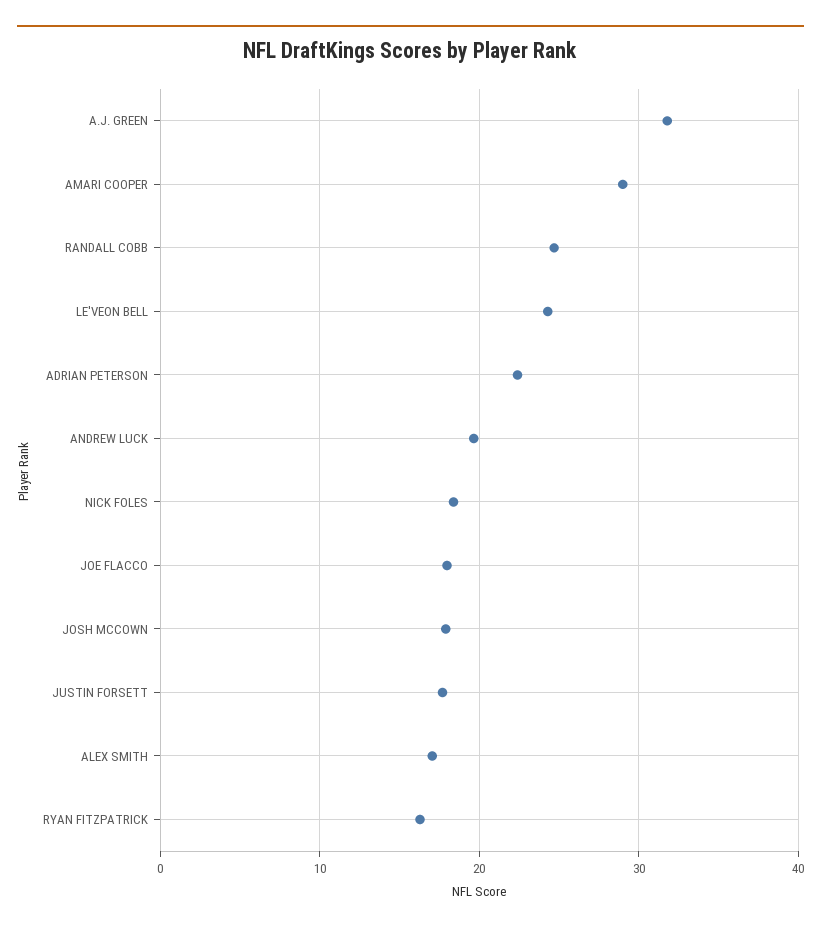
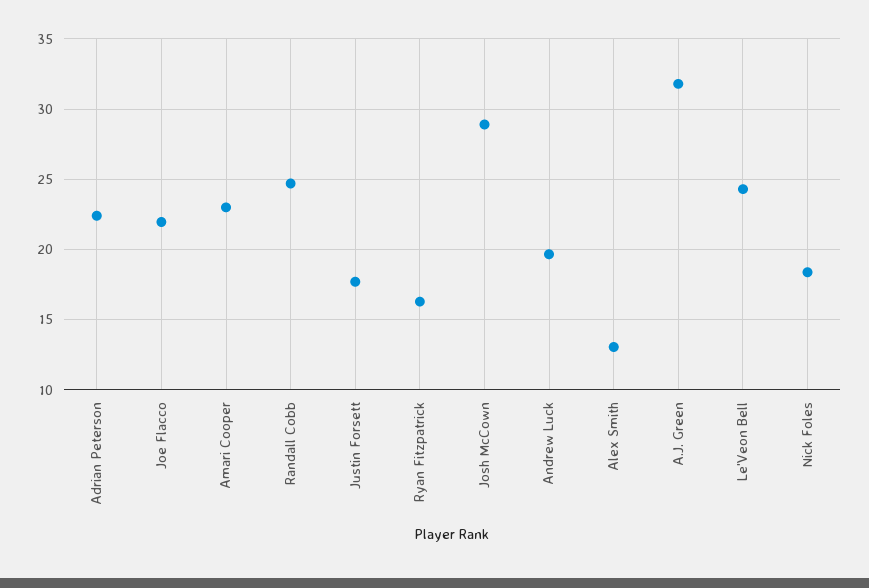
AMARI COOPER: 29 -> 23
JOE FLACCO: 18 -> 22
JOSH MCCOWN: 18 -> 29
ALEX SMITH: 17 -> 13

